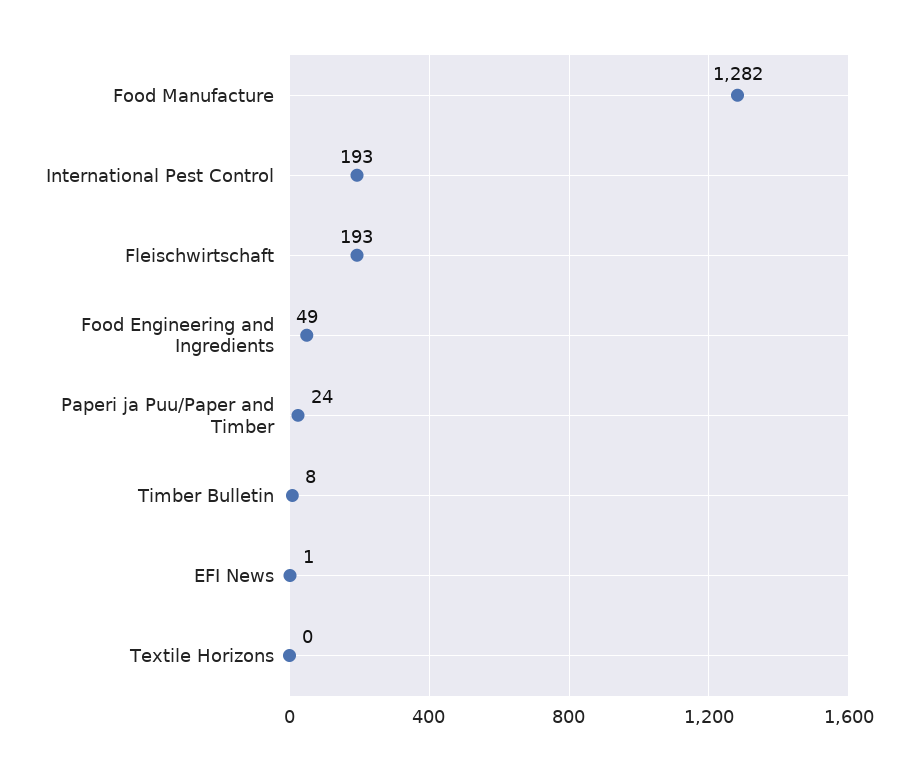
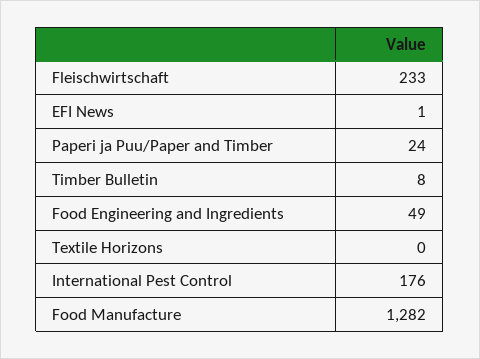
International Pest Control: 193 -> 176
Fleischwirtschaft: 193 -> 233

